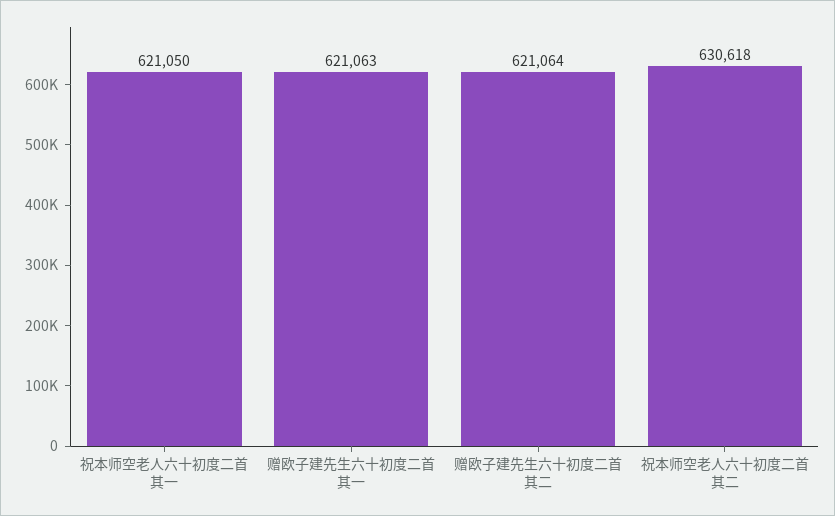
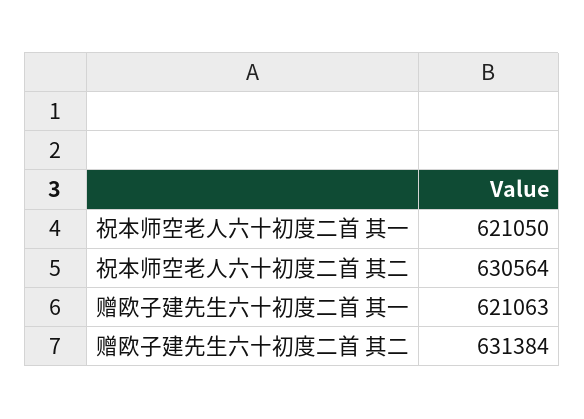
赠欧子建先生六十初度二首 其二: 621064 -> 631384
祝本师空老人六十初度二首 其二: 630618 -> 630564

